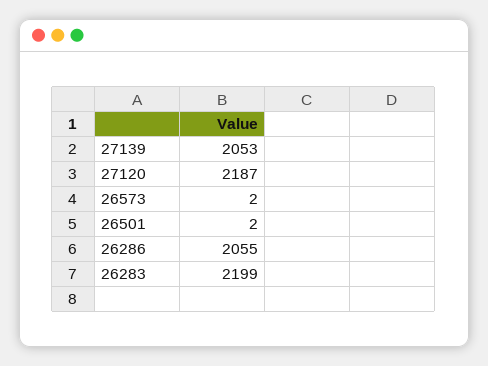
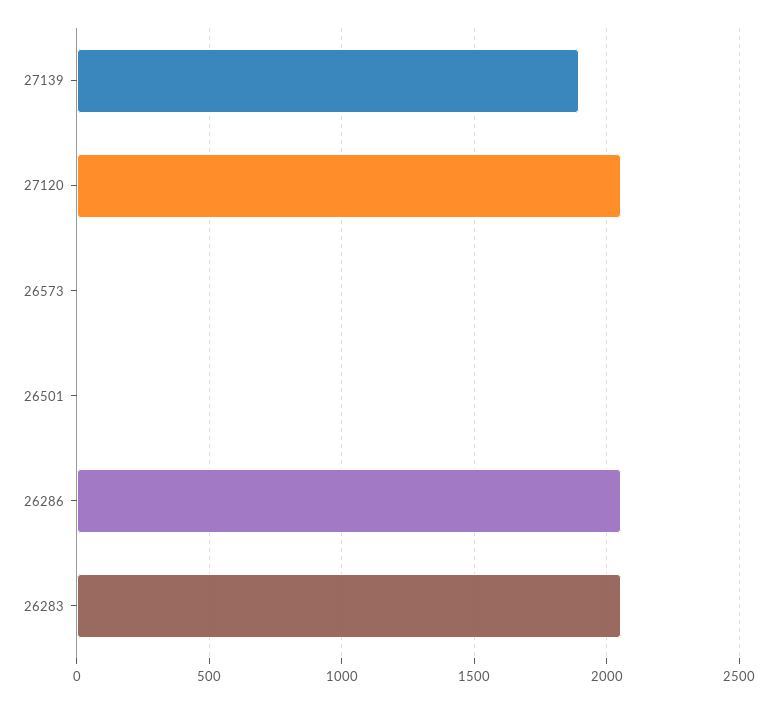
27139: 2053 -> 1900
27120: 2187 -> 2050
26283: 2199 -> 2050

